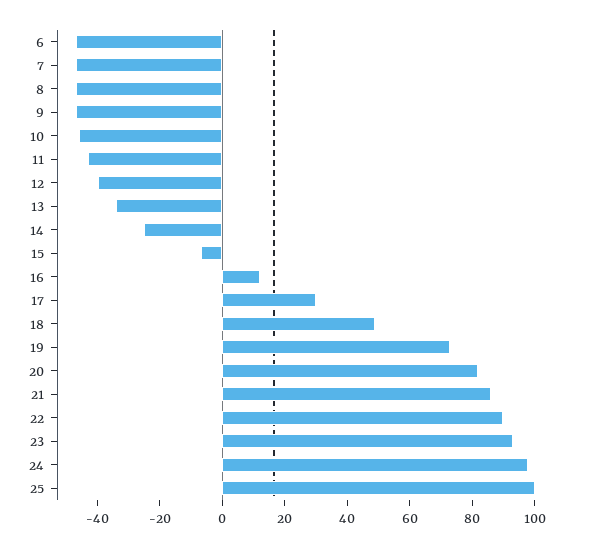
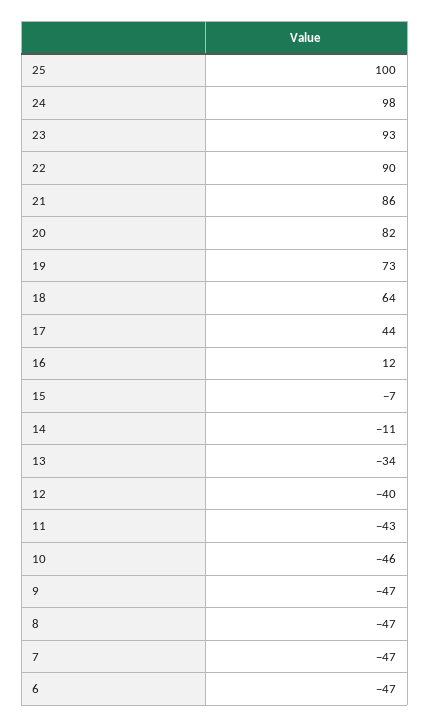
14: -25 -> -11
17: 30 -> 44
18: 50 -> 64

